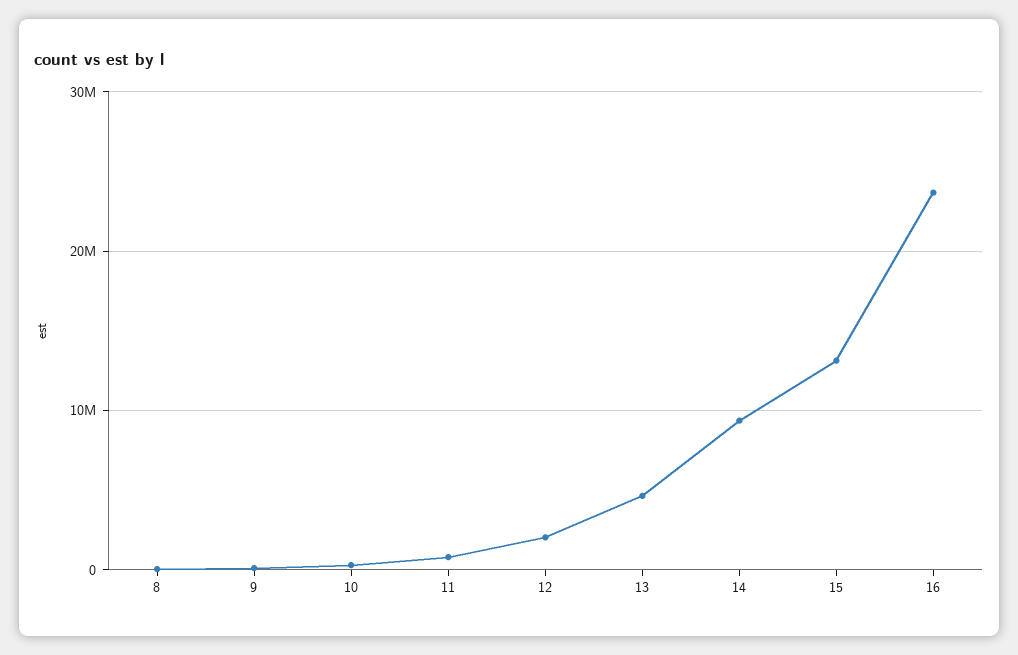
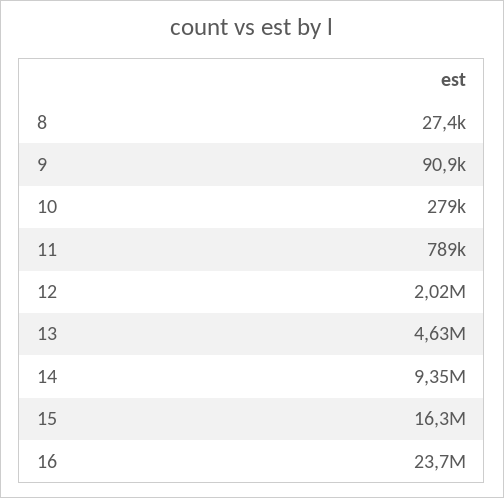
15: 13000000 -> 16300000

